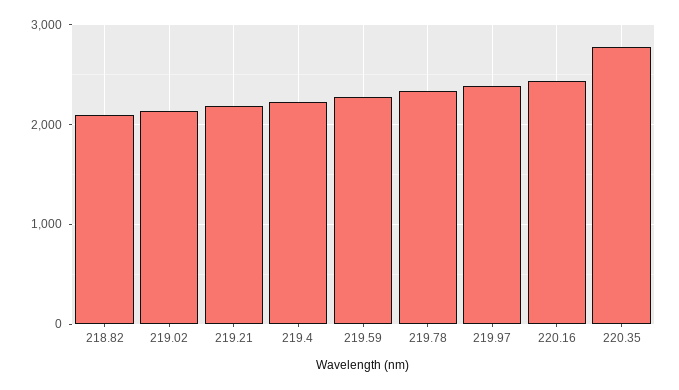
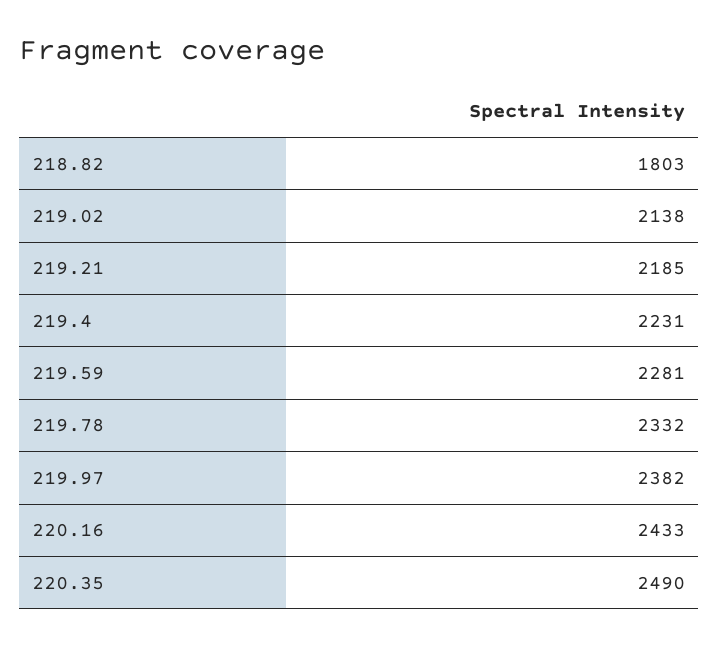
218.82: 2100 -> 1803
220.35: 2800 -> 2490

